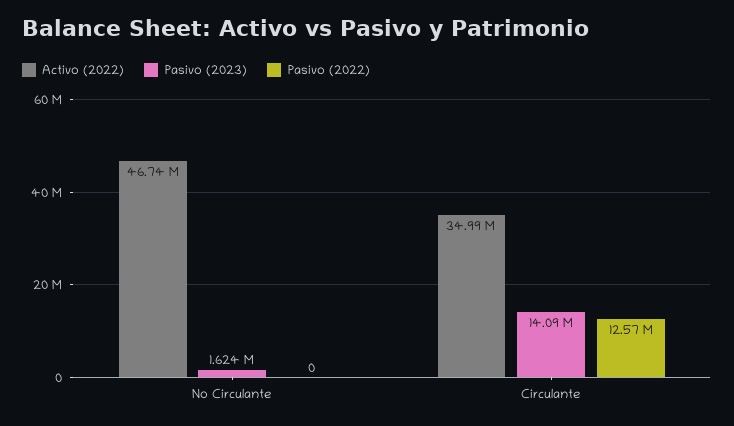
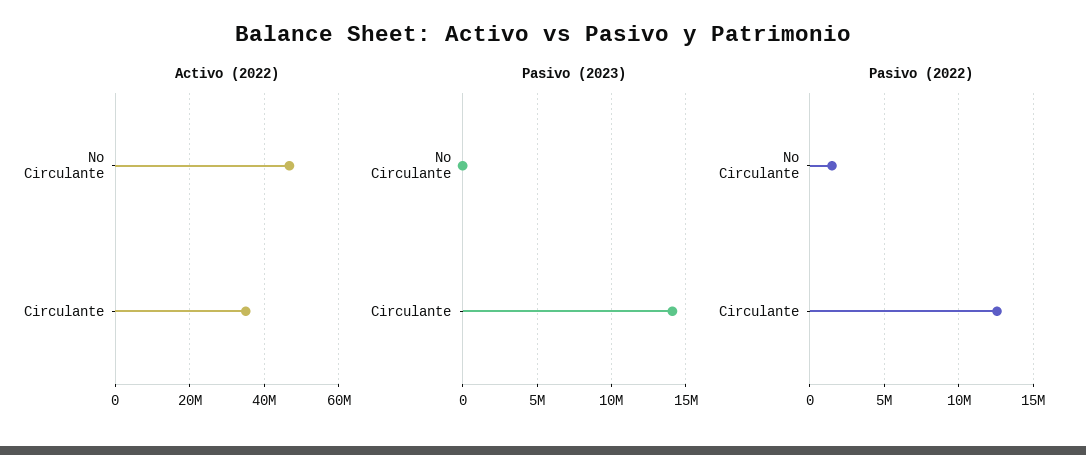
Pasivo (2023), No Circulante: 1624000 -> 0
Pasivo (2022), No Circulante: 0 -> 1500000

